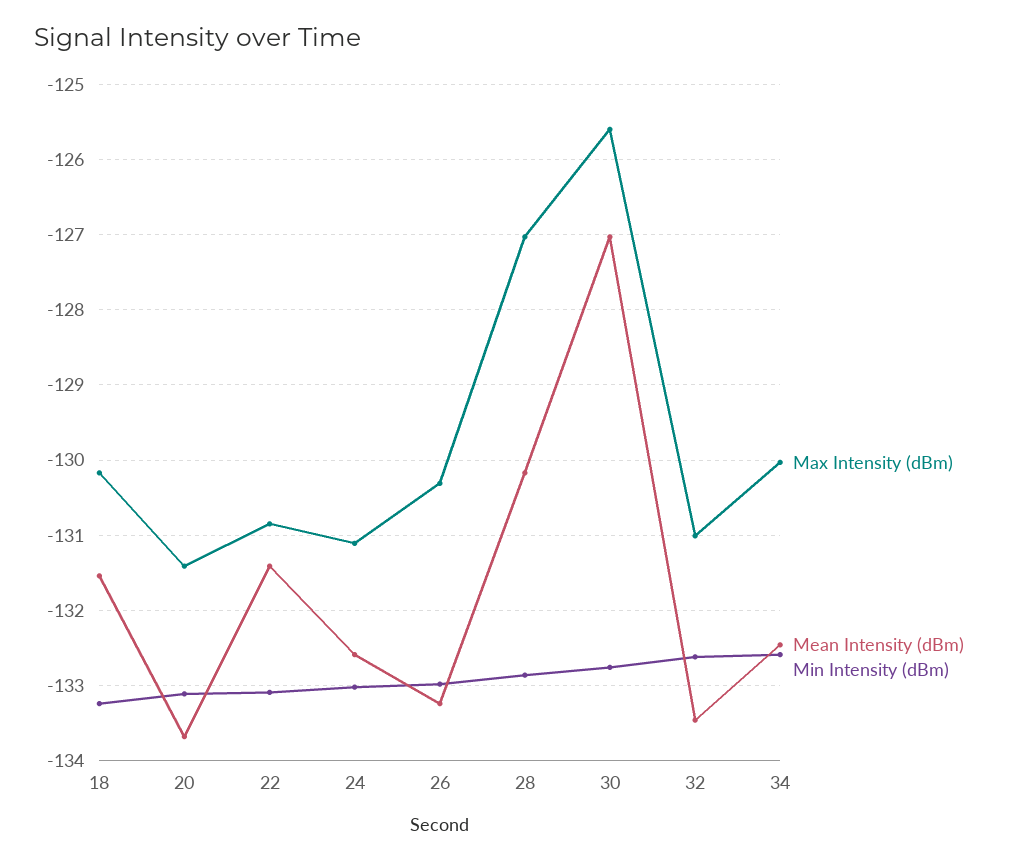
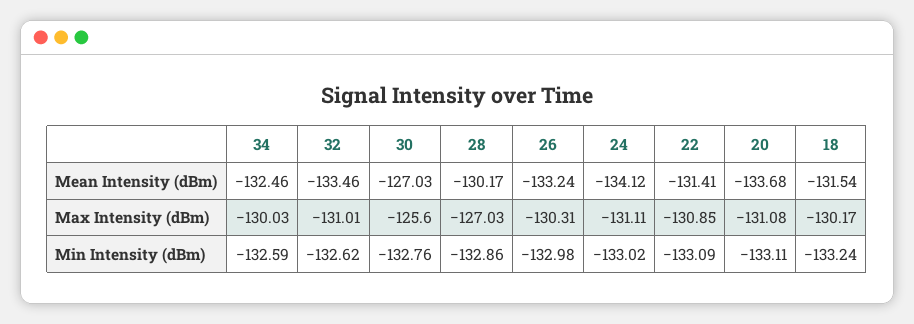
Max Intensity (dBm), 20: -131.4 -> -131.08
Mean Intensity (dBm), 24: -132.6 -> -134.12

